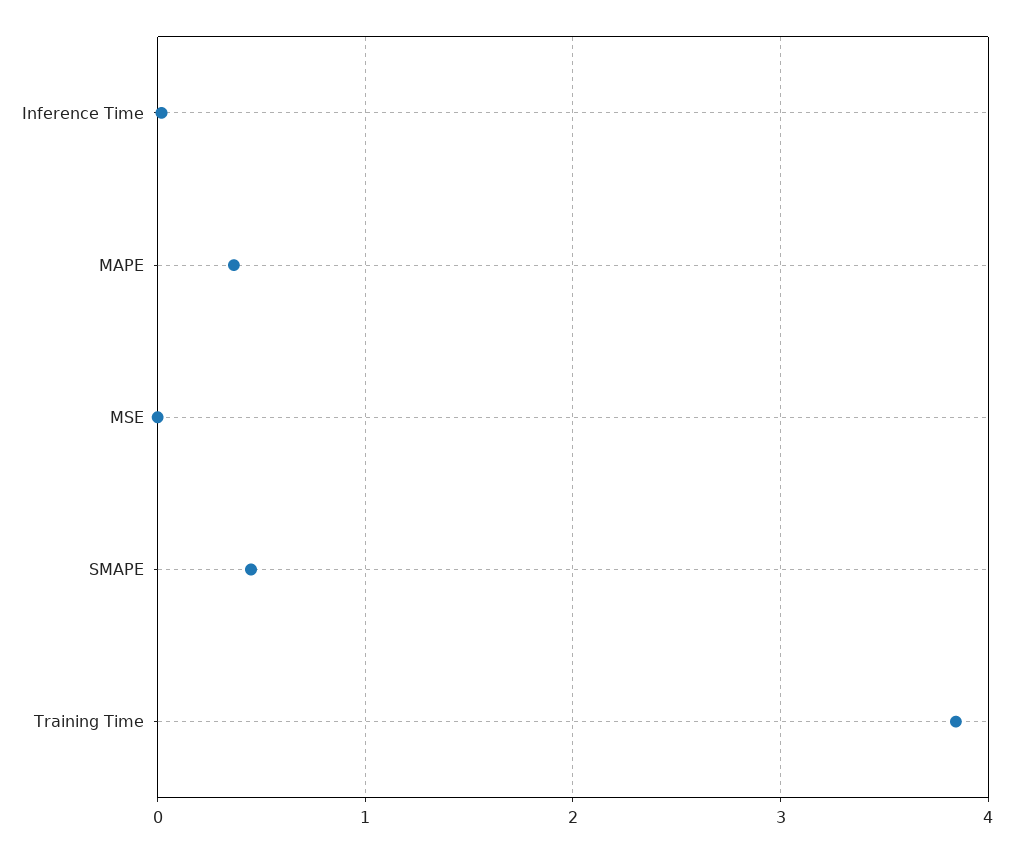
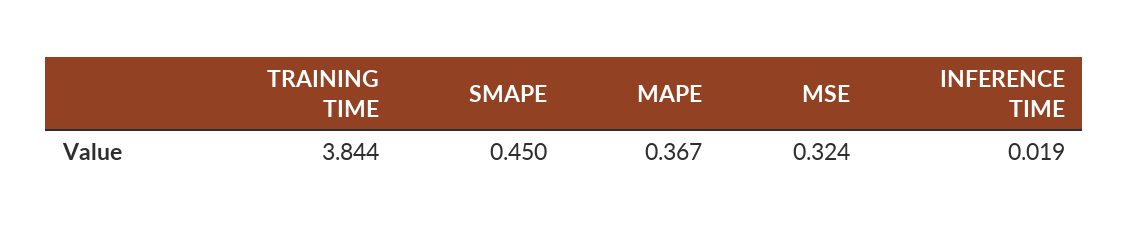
MSE: 0 -> 0.324

